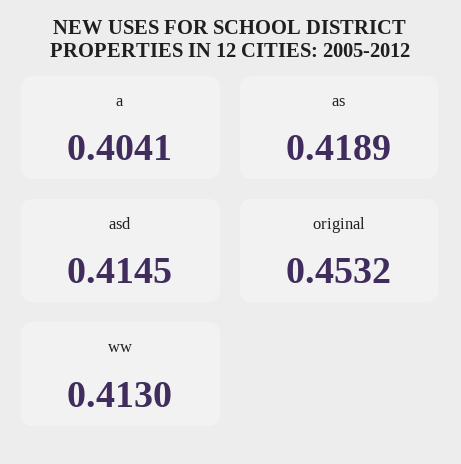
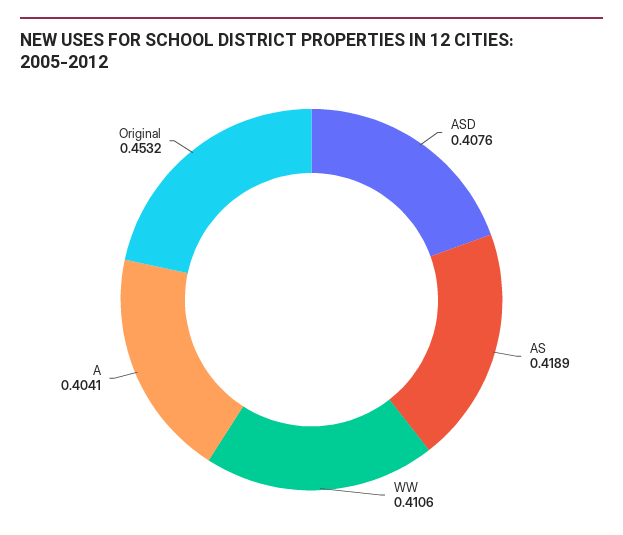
asd: 0.4145 -> 0.4076
ww: 0.413 -> 0.4106

